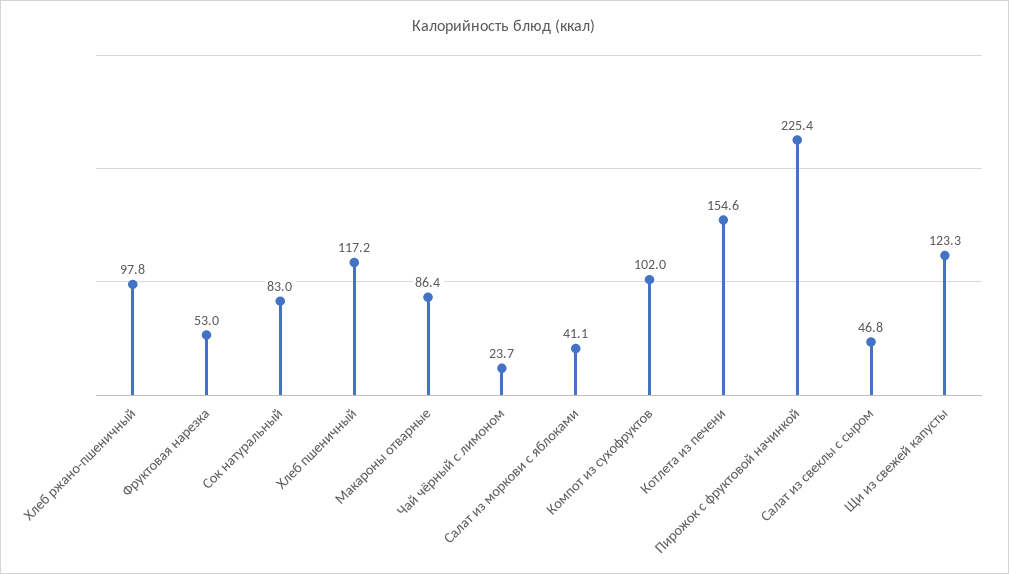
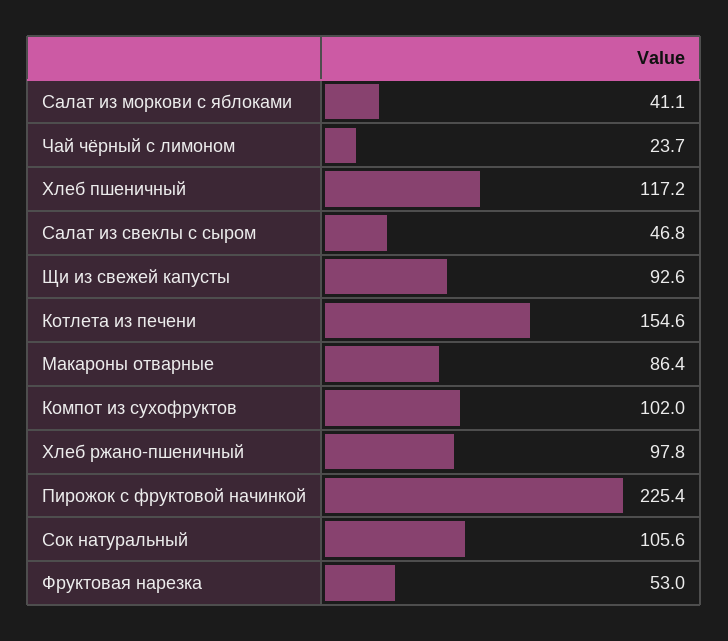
Сок натуральный: 83 -> 105.6
Щи из свежей капусты: 123.3 -> 92.6

